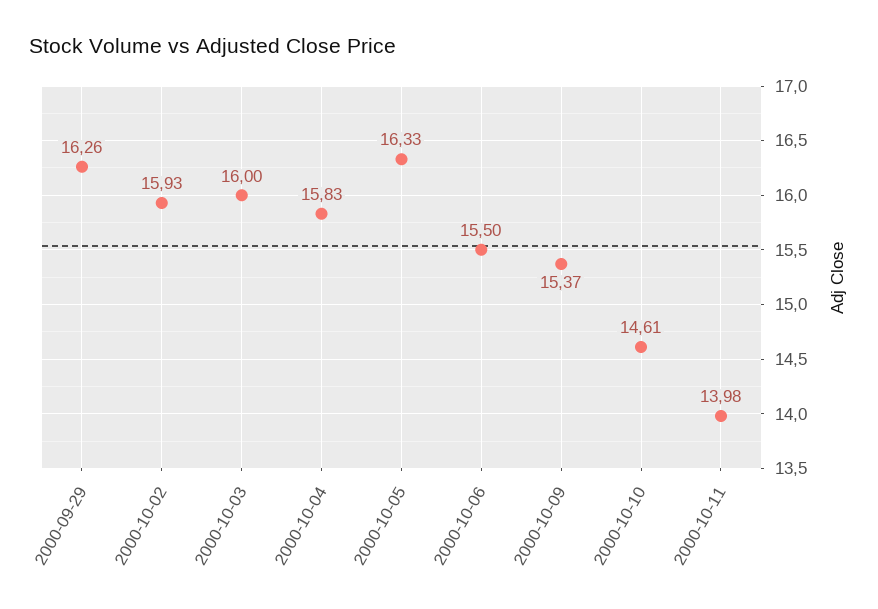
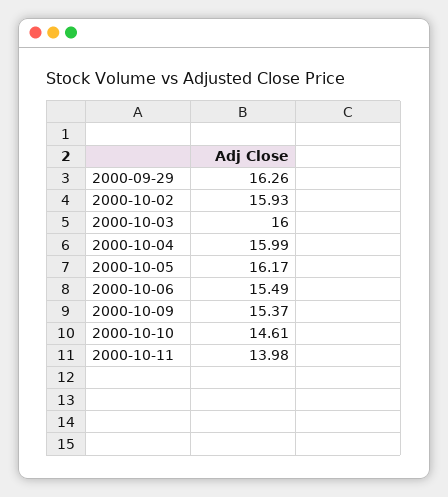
2000-10-04: 15.83 -> 15.99
2000-10-05: 16.33 -> 16.17
2000-10-06: 15.5 -> 15.49

